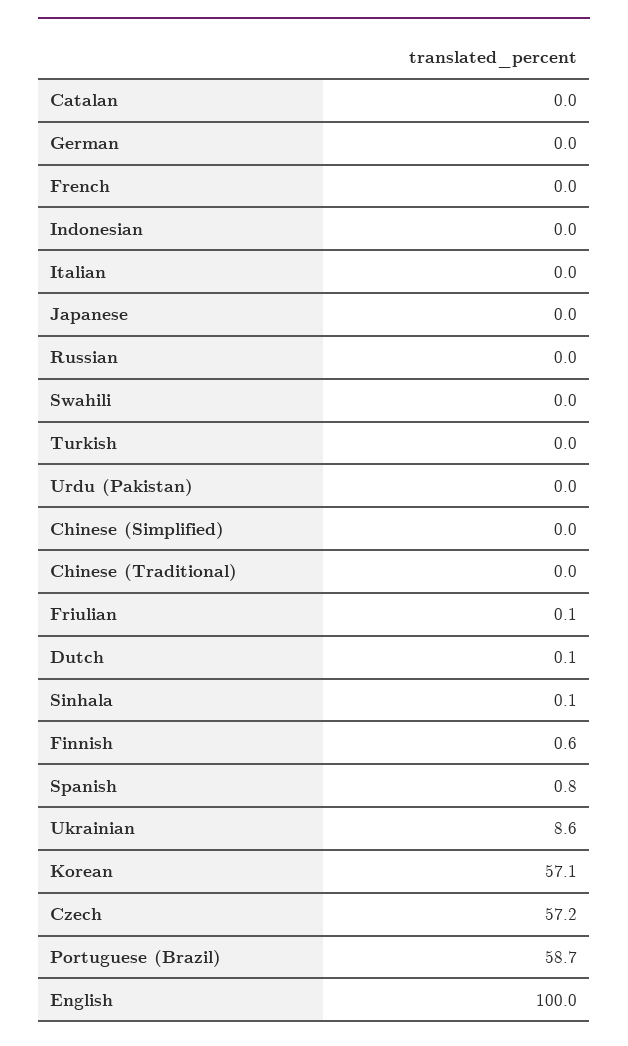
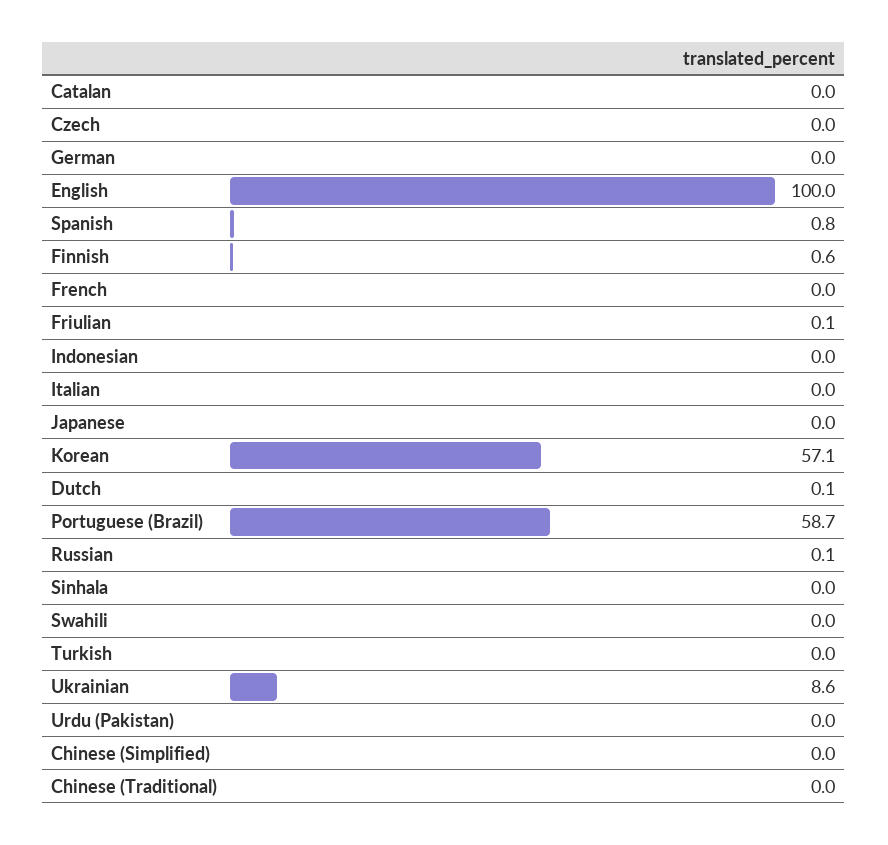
Russian: 0 -> 0.1
Sinhala: 0.1 -> 0
Czech: 57.2 -> 0

